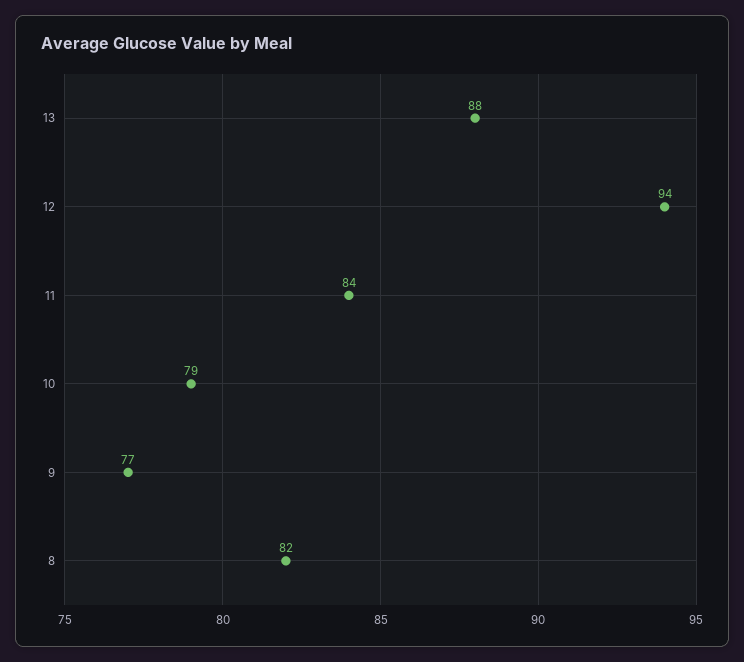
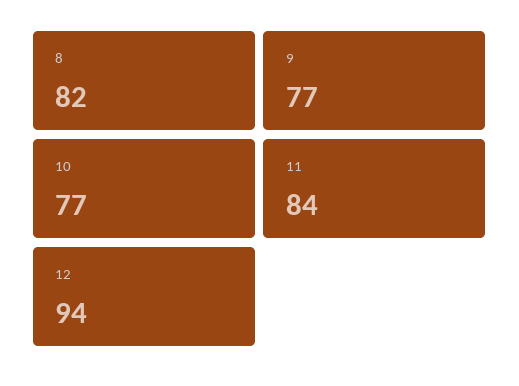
13: 88 -> none
10: 79 -> 77

